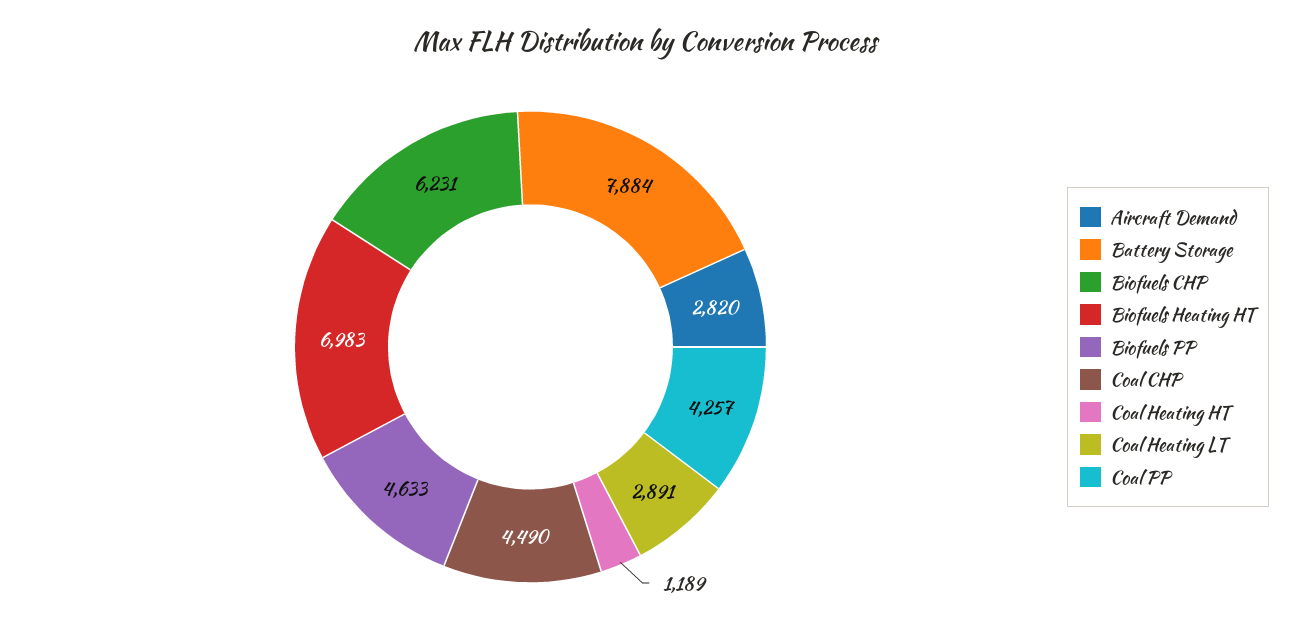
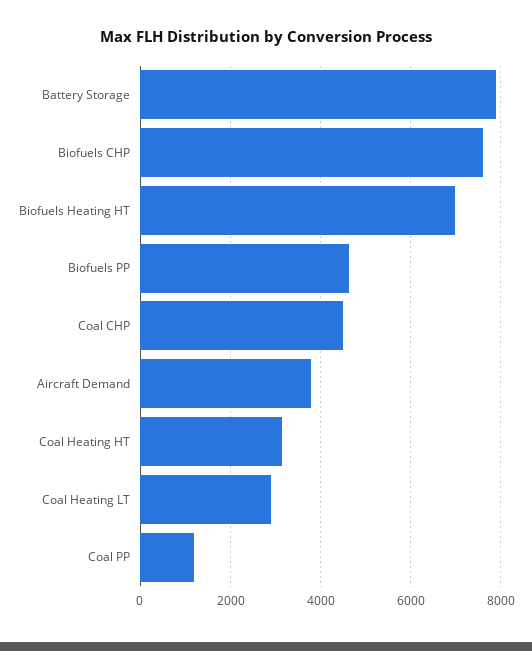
Aircraft Demand: 2820 -> 3800
Biofuels CHP: 6231 -> 7600
Coal Heating HT: 1189 -> 3200
Coal PP: 4257 -> 1200

